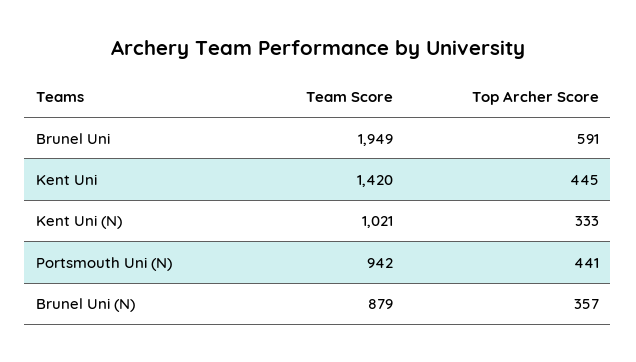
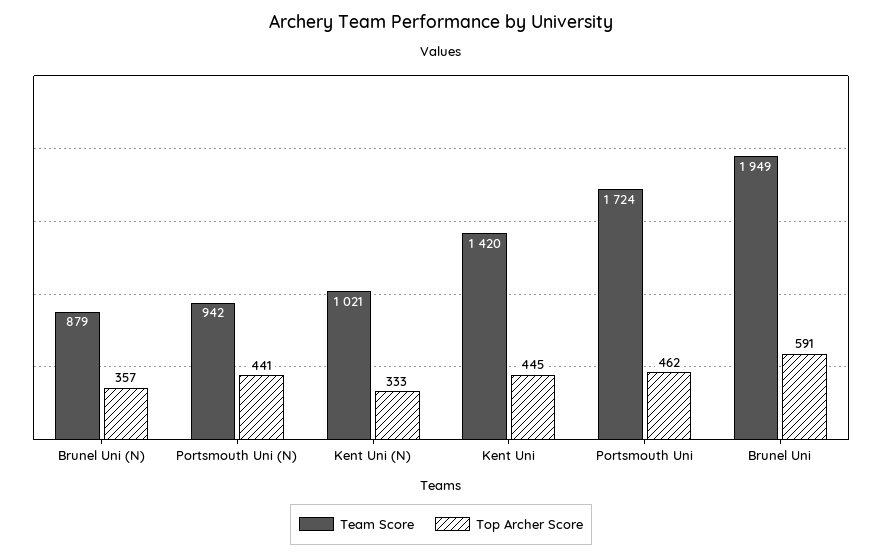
Team Score, Portsmouth Uni: none -> 1724
Top Archer Score, Portsmouth Uni: none -> 462

